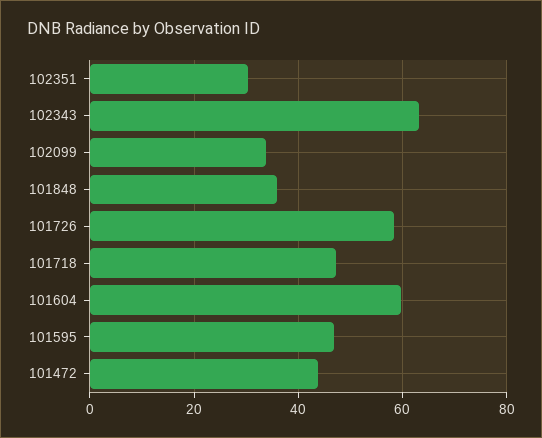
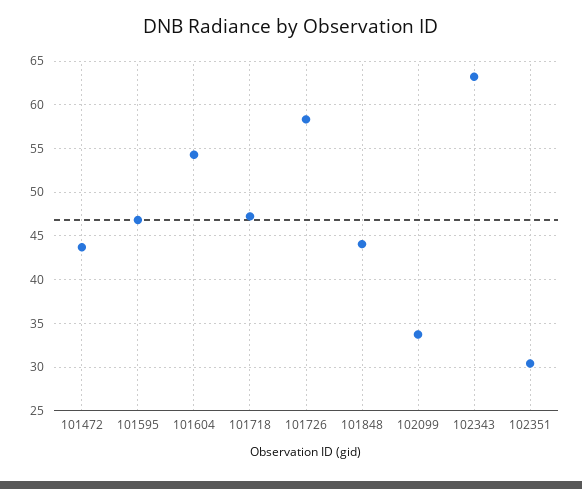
101848: 36 -> 44
101604: 60 -> 54

